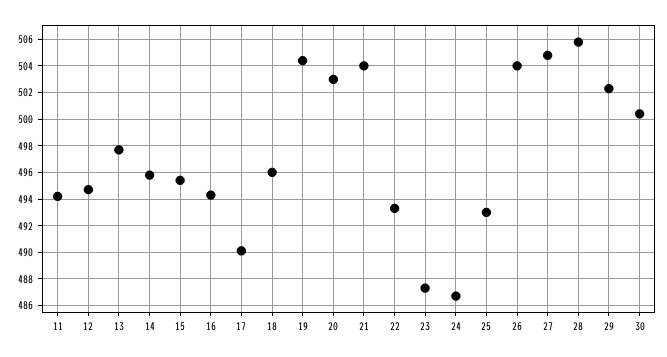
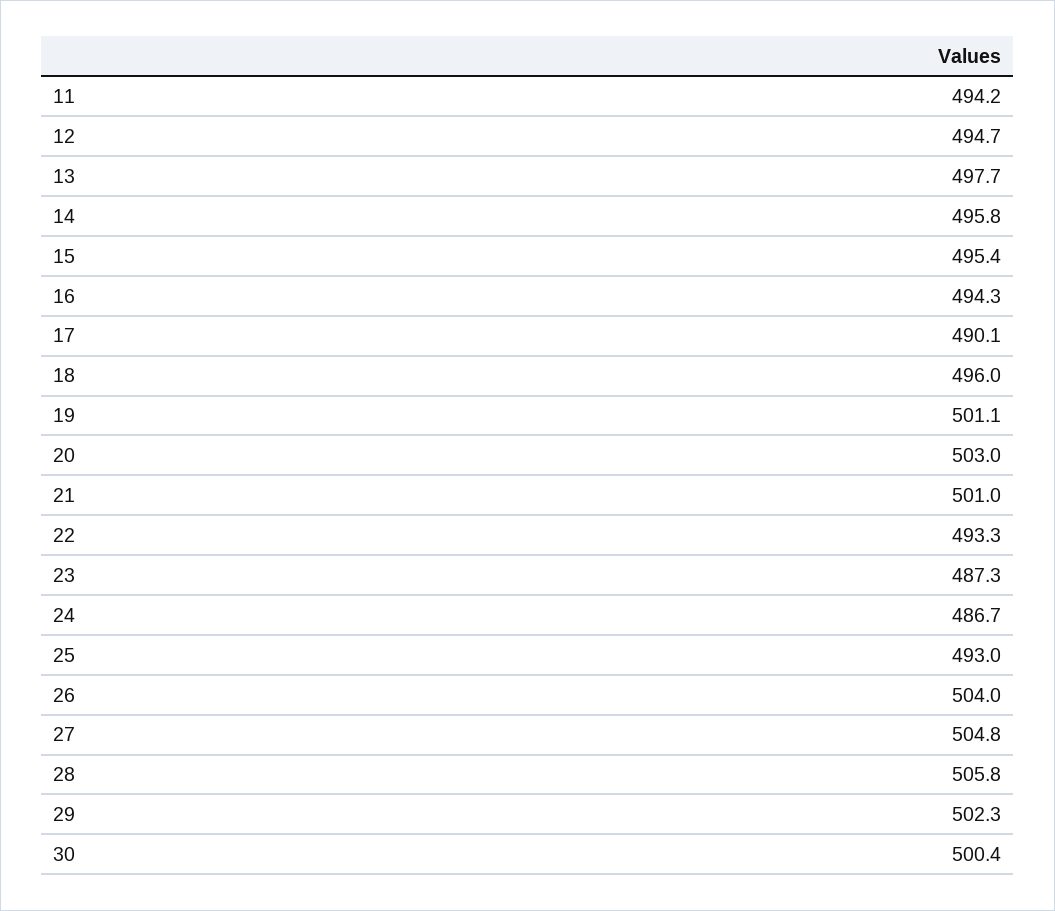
19: 504.5 -> 501.1
21: 504 -> 501

